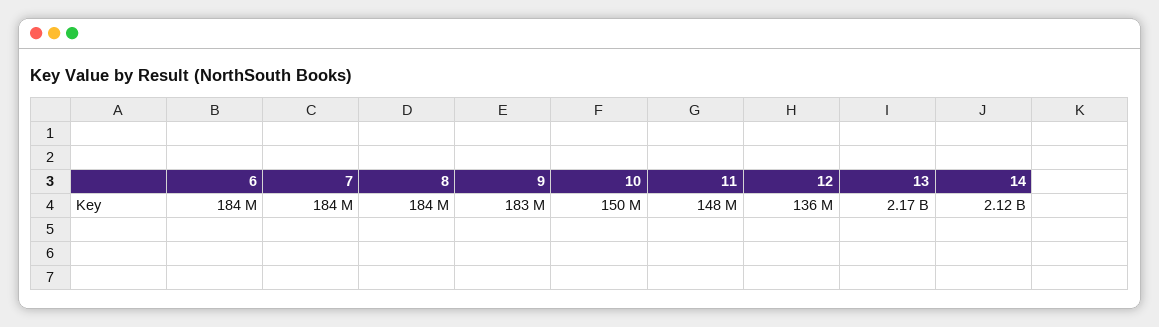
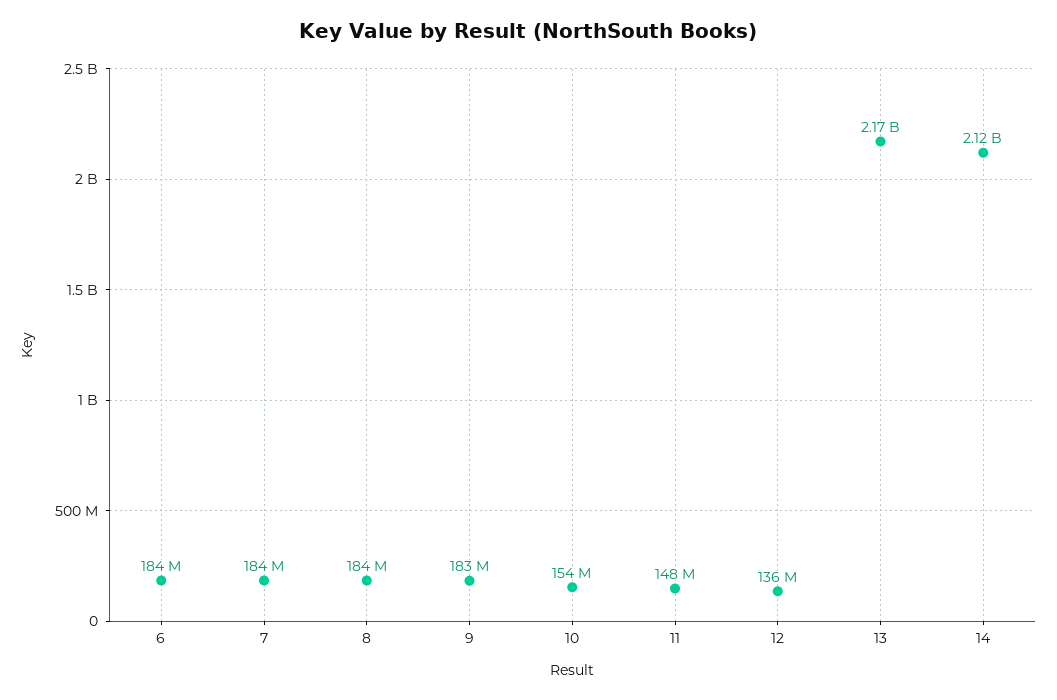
10: 150000000 -> 154000000

